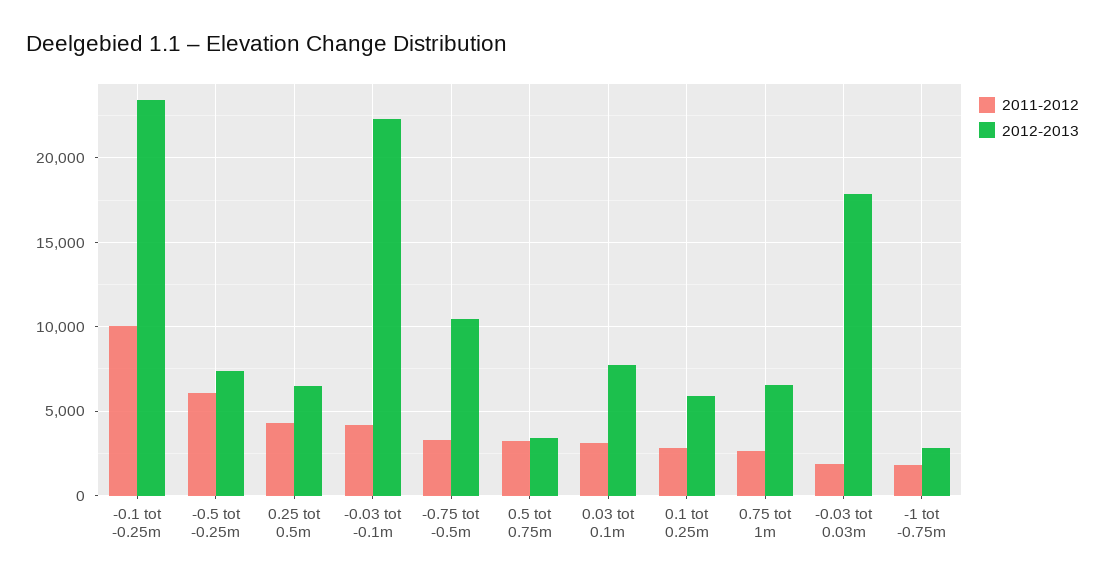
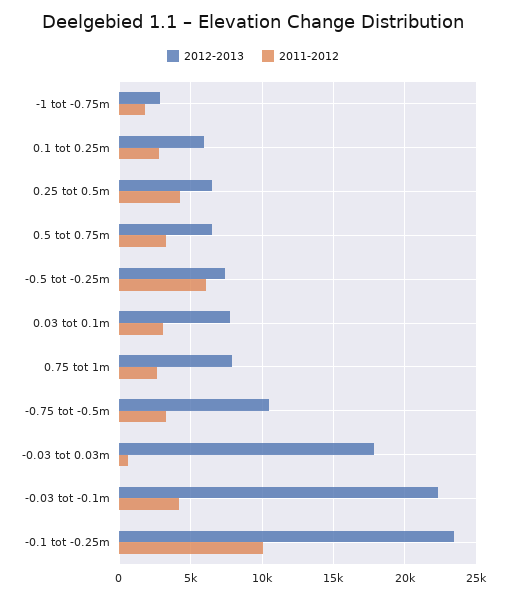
2012-2013, 0.5 tot 0.75m: 3500 -> 6500
2012-2013, 0.75 tot 1m: 6500 -> 8000
2011-2012, -0.03 tot 0.03m: 2000 -> 500

